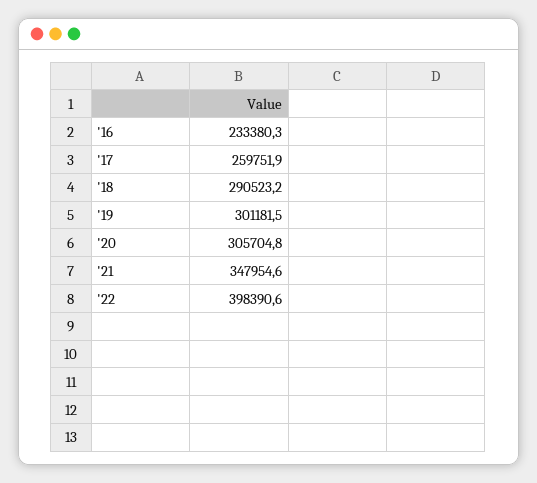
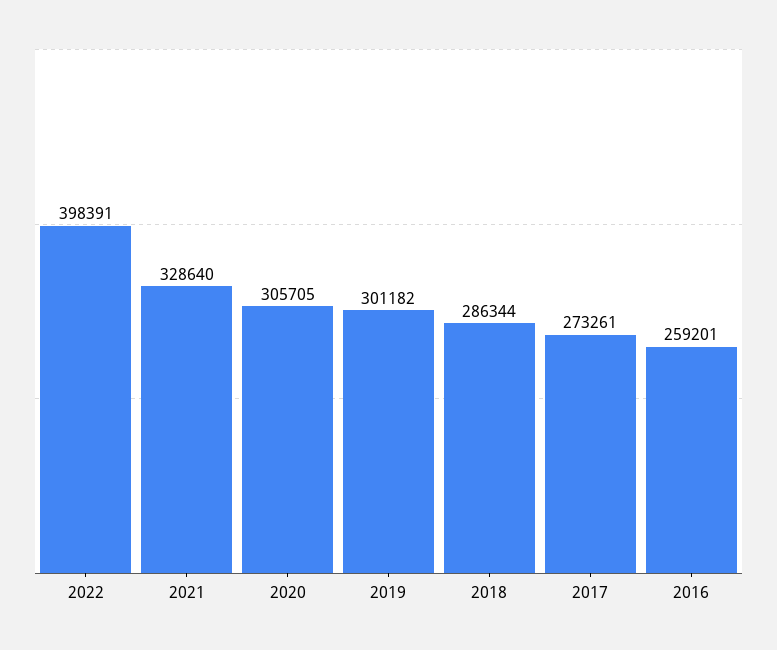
'16: 233380.3 -> 259201
'17: 259751.9 -> 273261
'18: 290523.2 -> 286344
'21: 347954.6 -> 328640

